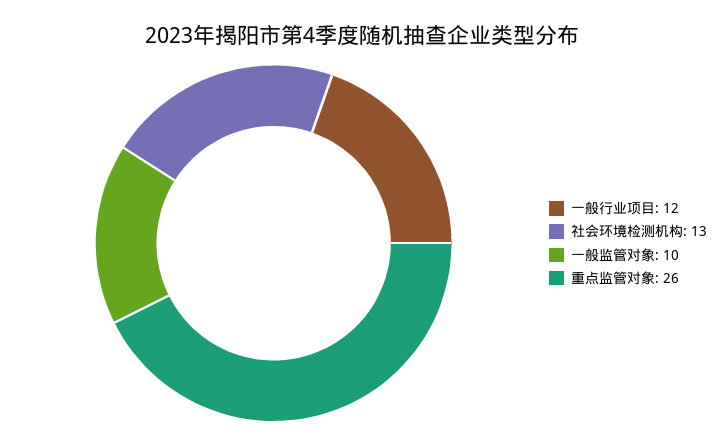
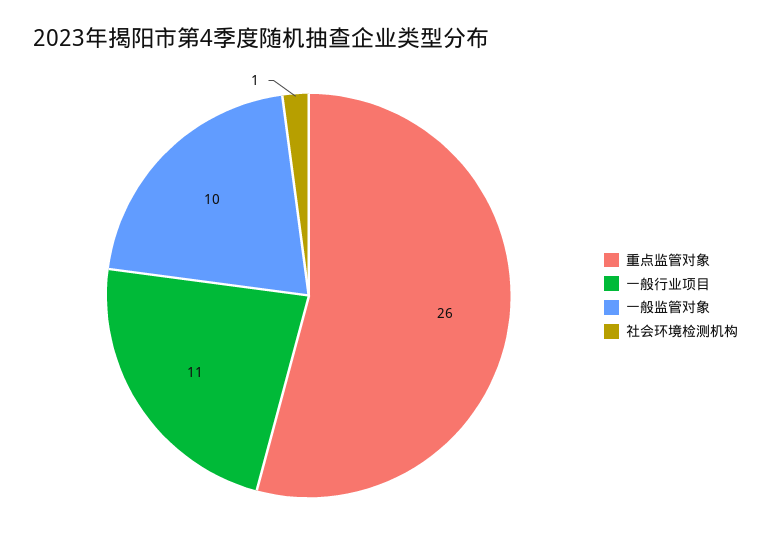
一般行业项目: 12 -> 11
社会环境检测机构: 13 -> 1

